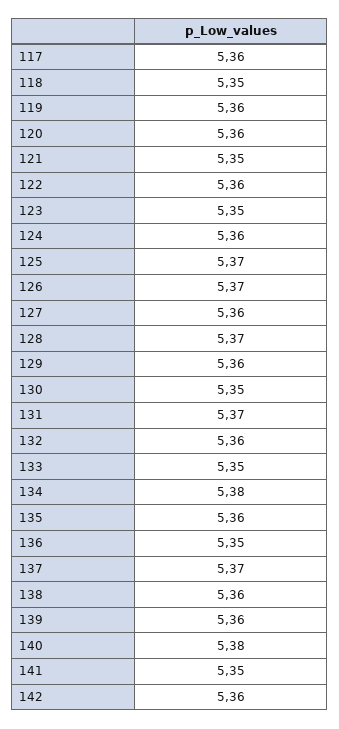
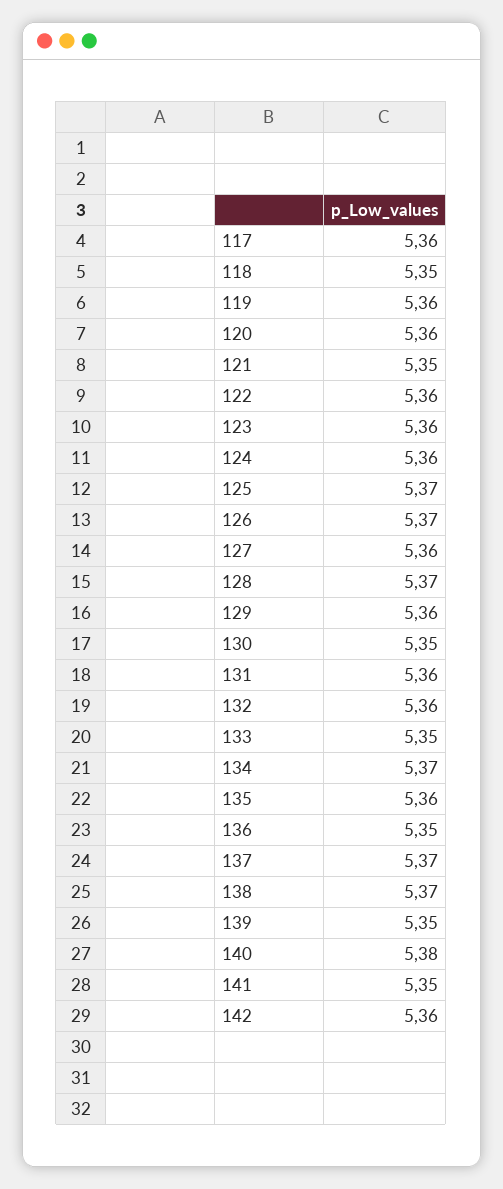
123: 5.35 -> 5.36
131: 5.37 -> 5.36
134: 5.38 -> 5.37
138: 5.36 -> 5.37
139: 5.36 -> 5.35

